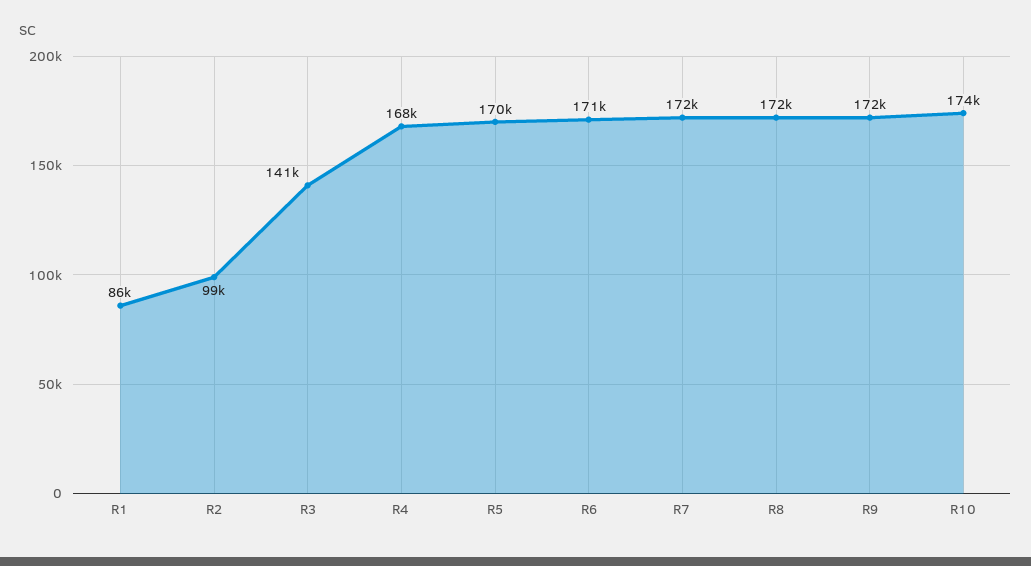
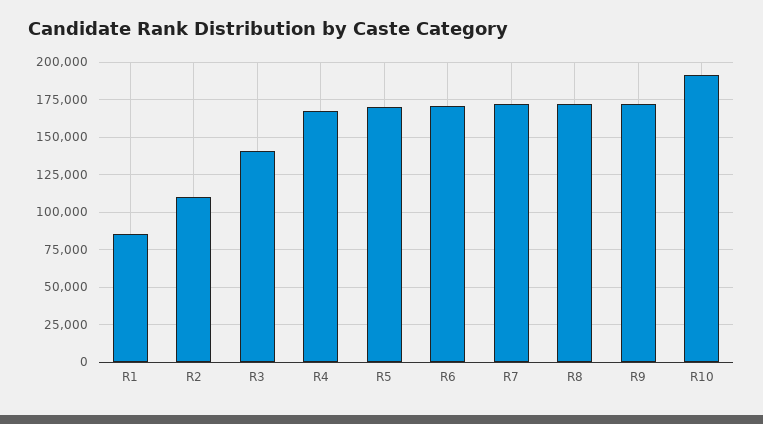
R2: 99000 -> 110000
R10: 174000 -> 190000

